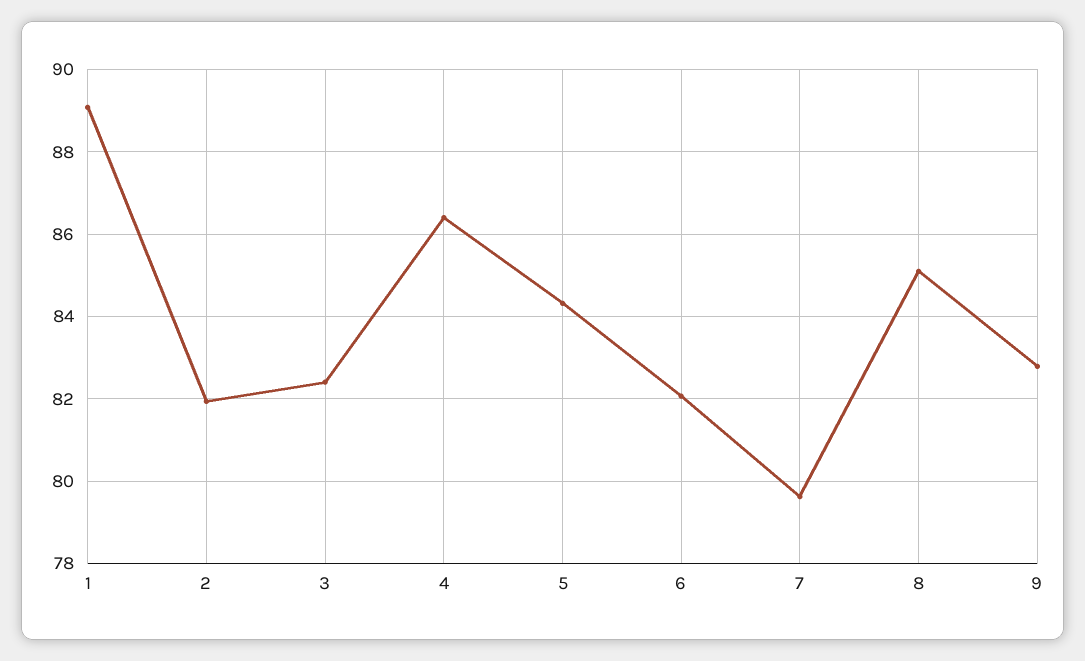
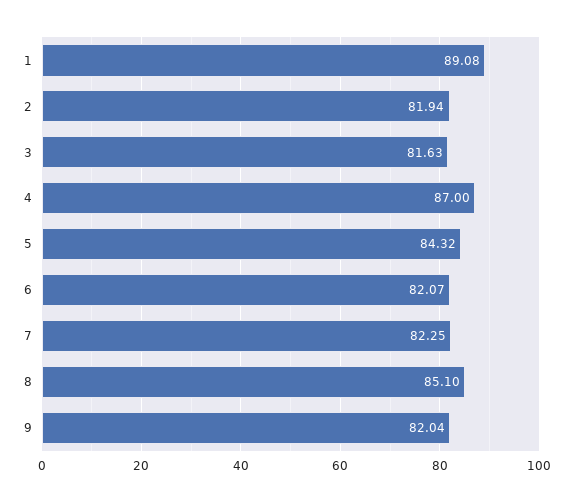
3: 82.4 -> 81.63
4: 86.4 -> 87
7: 79.6 -> 82.25
9: 82.8 -> 82.04

